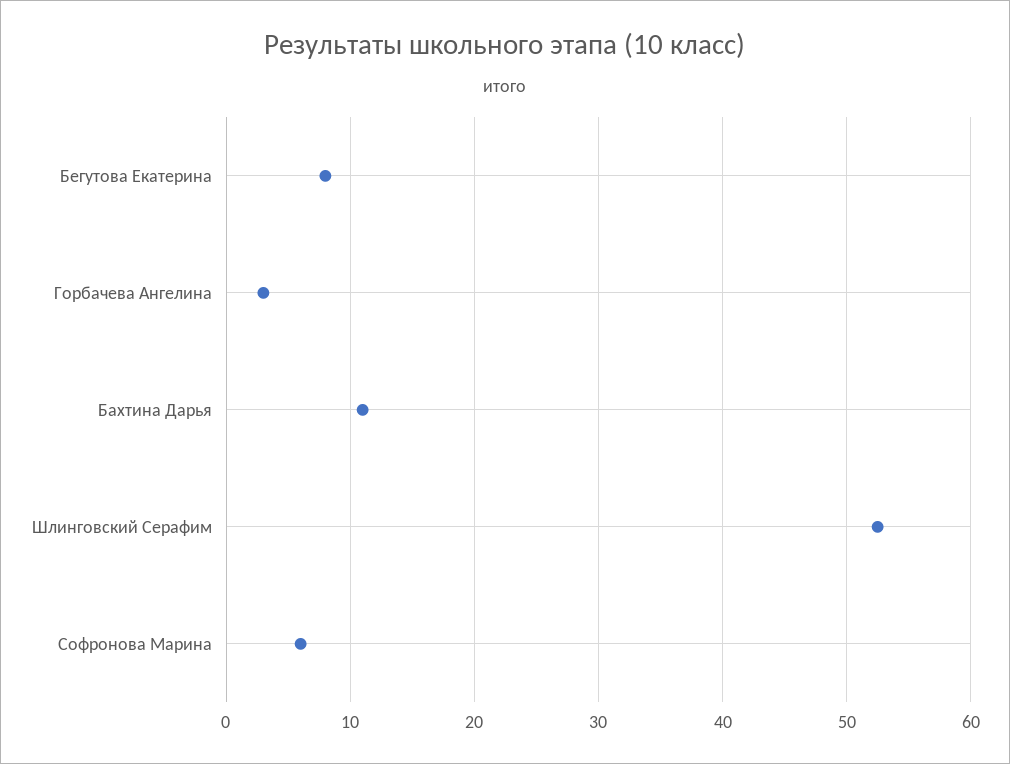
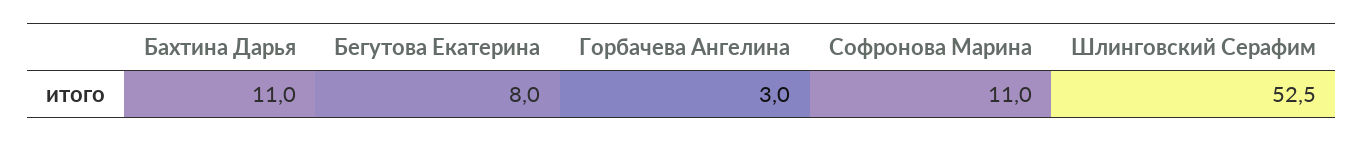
Софронова Марина: 6 -> 11

